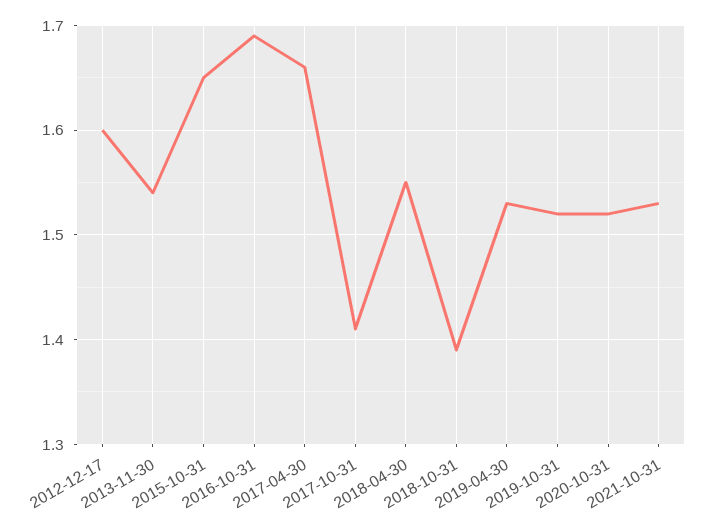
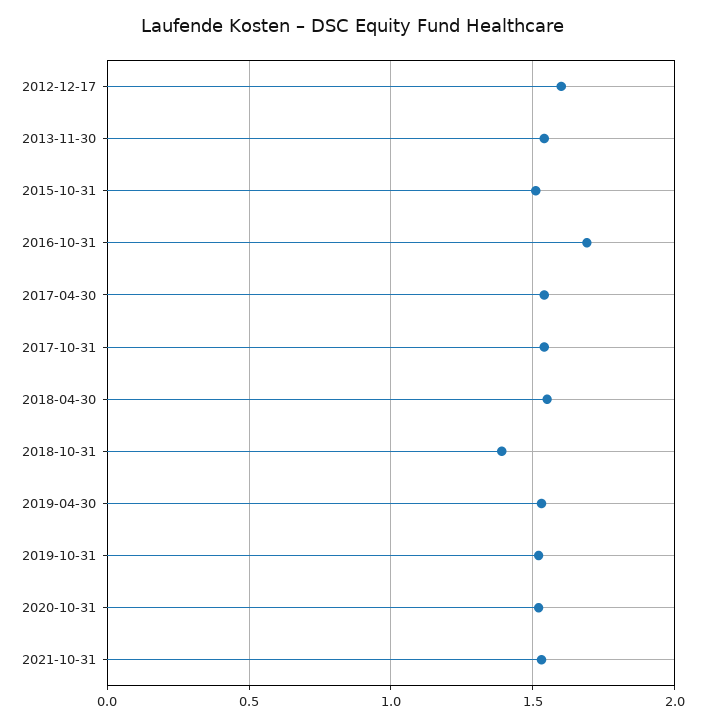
2015-10-31: 1.65 -> 1.5
2017-04-30: 1.66 -> 1.55
2017-10-31: 1.41 -> 1.55

